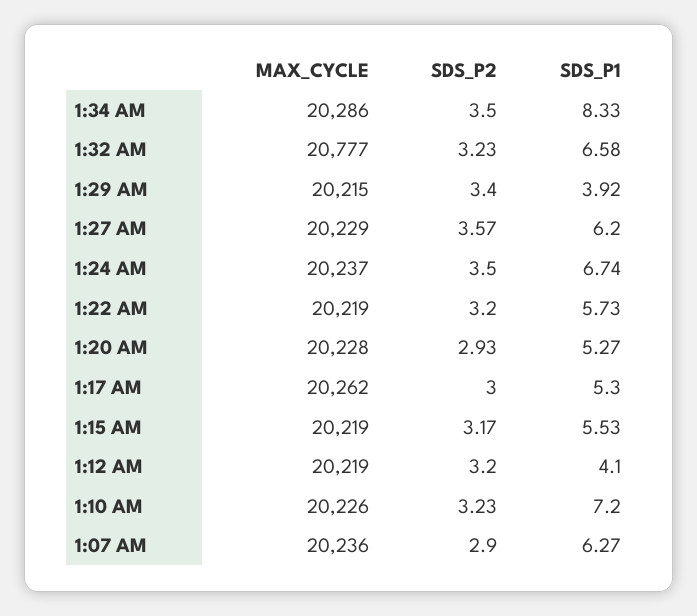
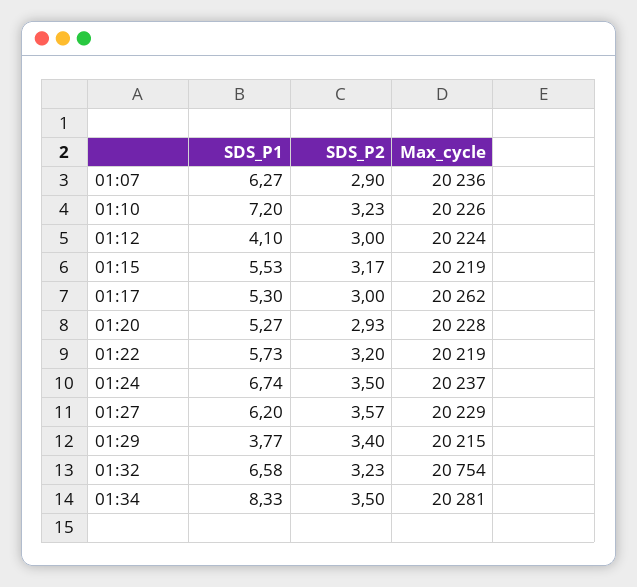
MAX_CYCLE, 1:34 AM: 20286 -> 20281
MAX_CYCLE, 1:32 AM: 20777 -> 20754
SDS_P1, 1:29 AM: 3.92 -> 3.77
MAX_CYCLE, 1:12 AM: 20219 -> 20224
SDS_P2, 1:12 AM: 3.2 -> 3

